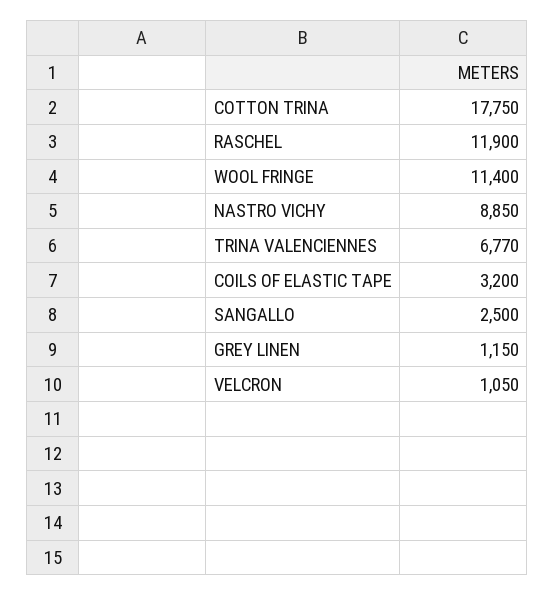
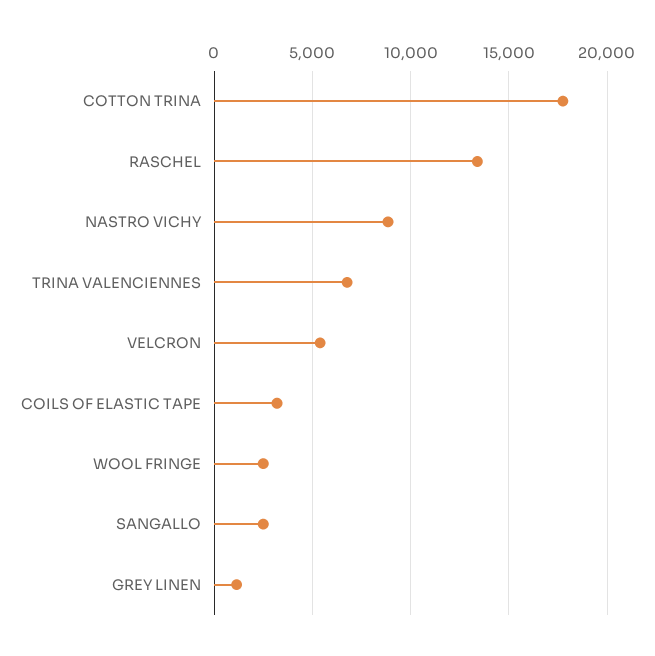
RASCHEL: 11900 -> 13500
WOOL FRINGE: 11400 -> 2500
VELCRON: 1050 -> 5500

